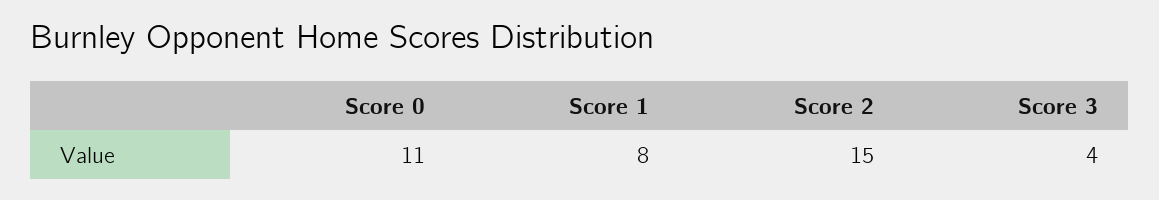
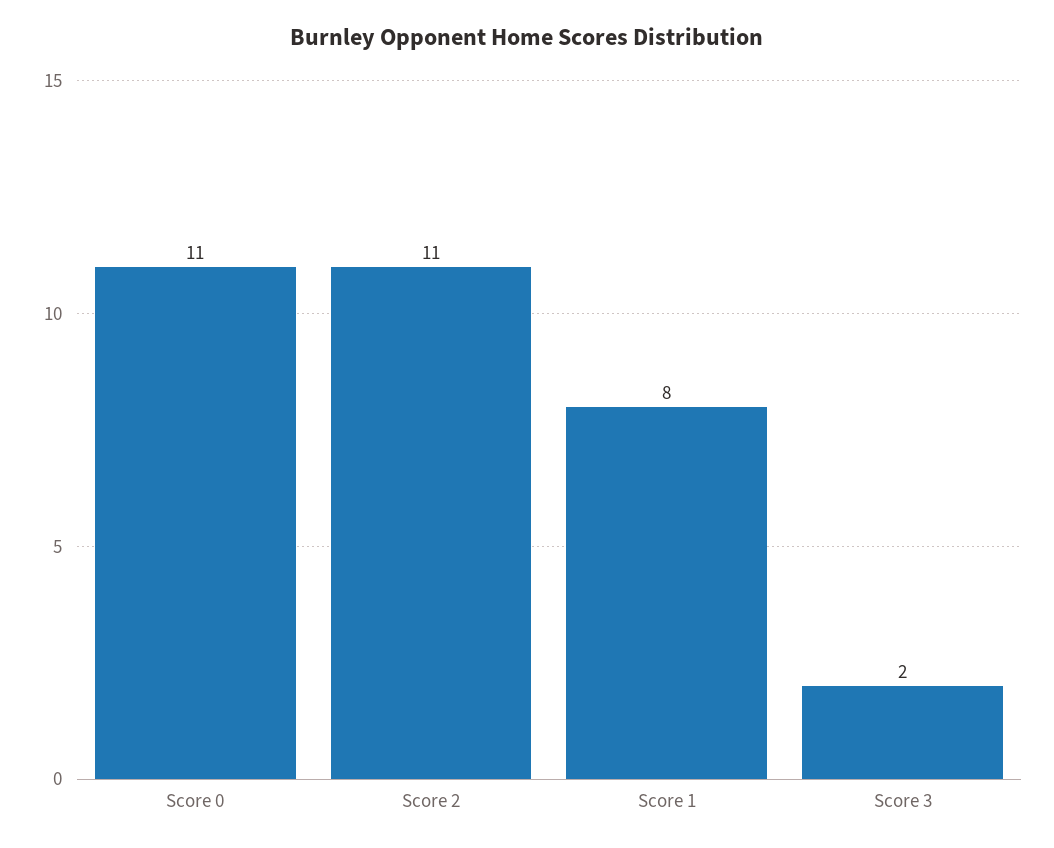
Score 2: 15 -> 11
Score 3: 4 -> 2

